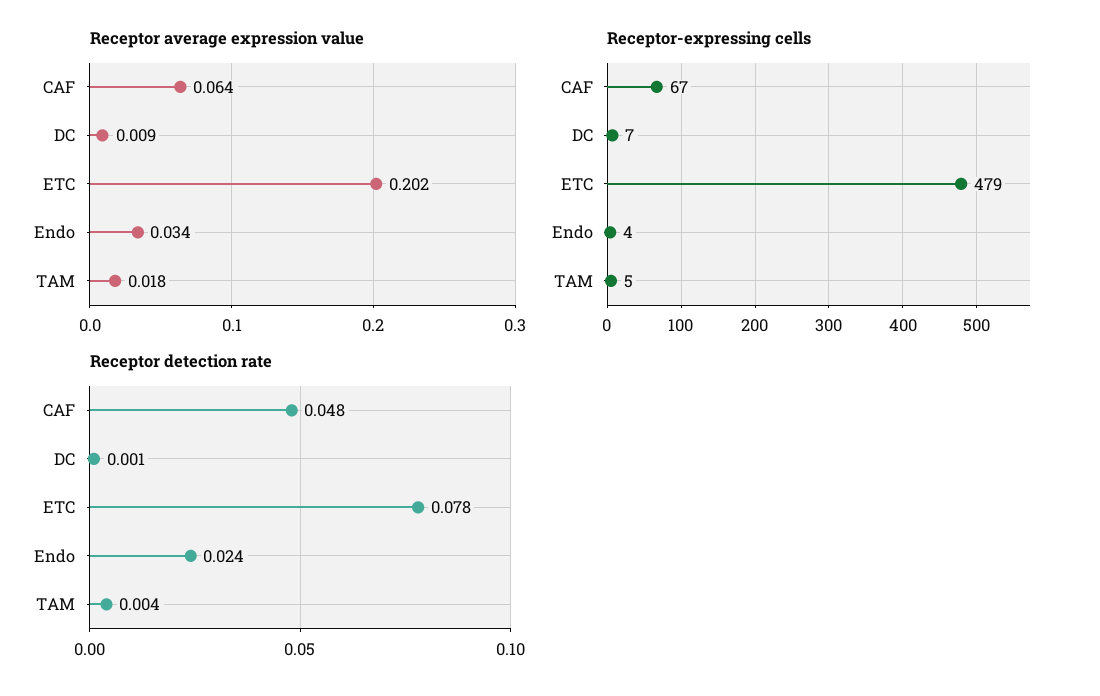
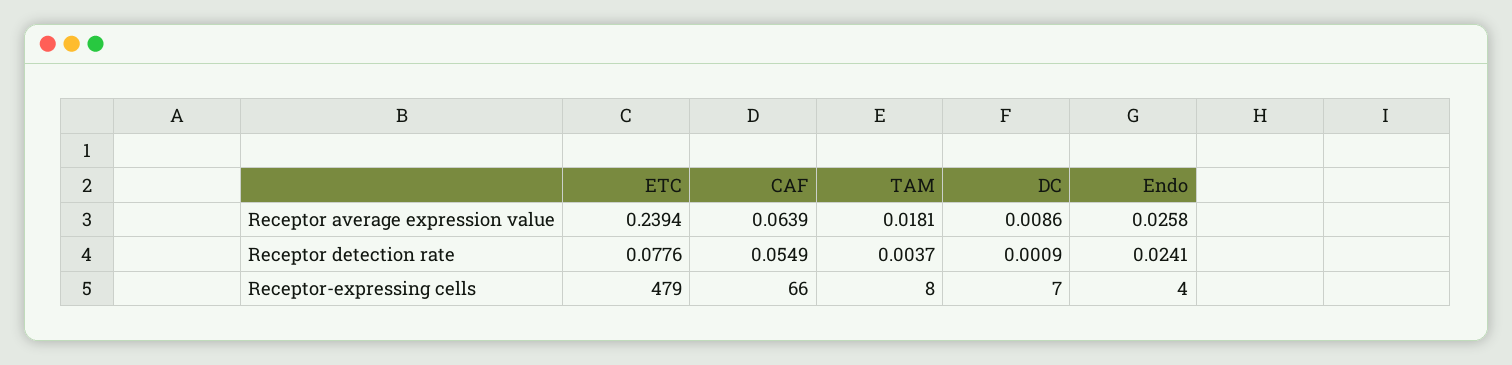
Receptor average expression value, ETC: 0.202 -> 0.2394
Receptor average expression value, Endo: 0.034 -> 0.0258
Receptor-expressing cells, CAF: 67 -> 66
Receptor-expressing cells, TAM: 5 -> 8
Receptor detection rate, CAF: 0.048 -> 0.0549

